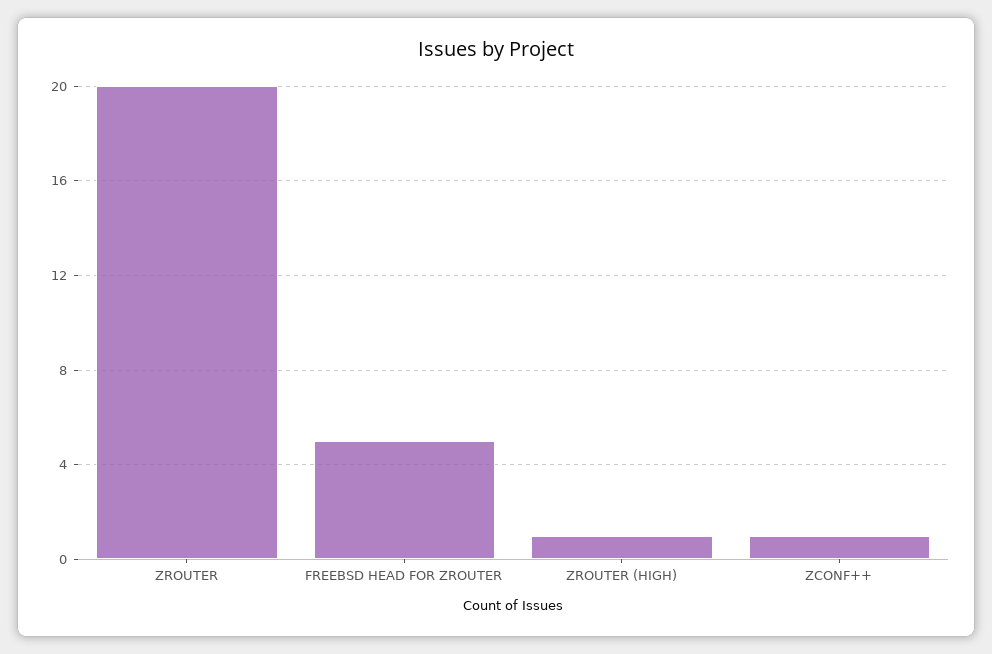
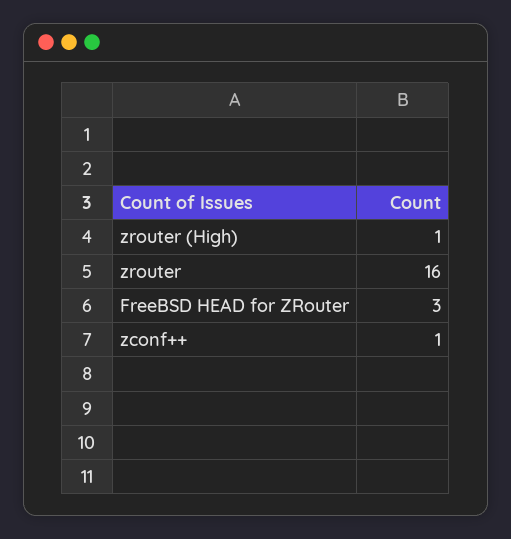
ZROUTER: 20 -> 16
FREEBSD HEAD FOR ZROUTER: 5 -> 3

